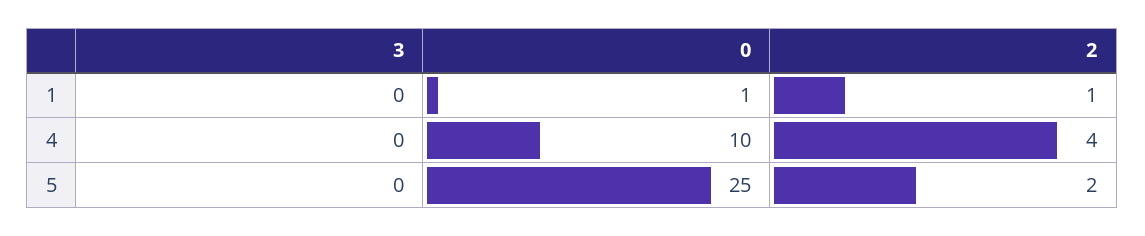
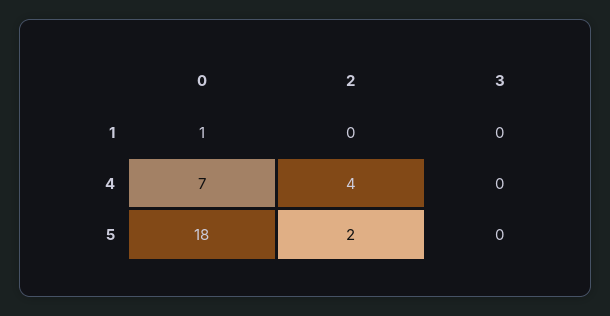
2, 1: 1 -> 0
0, 4: 10 -> 7
0, 5: 25 -> 18

